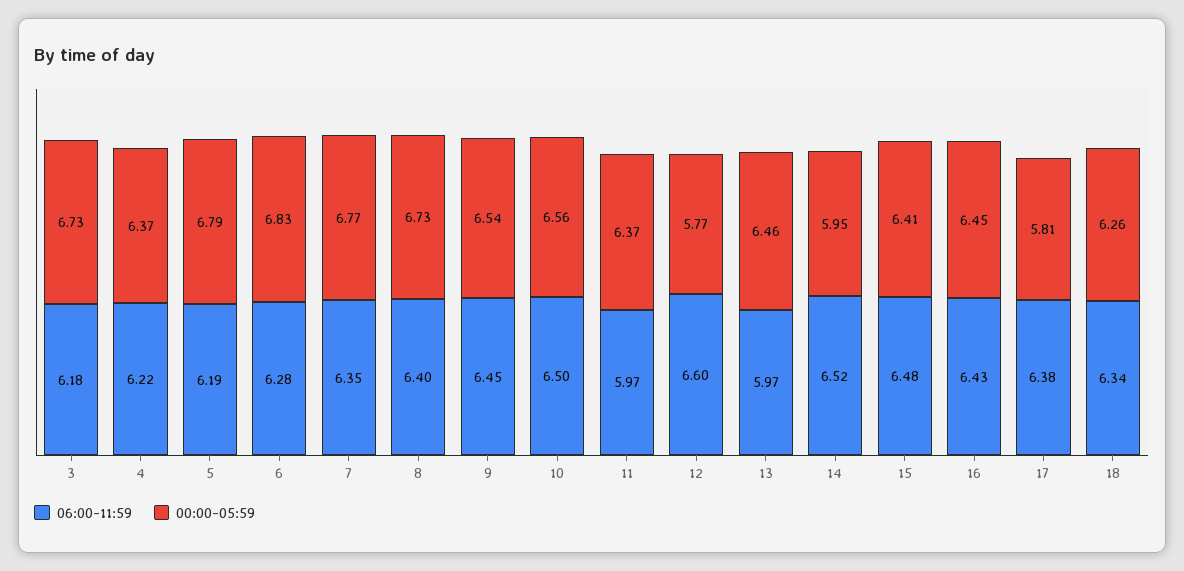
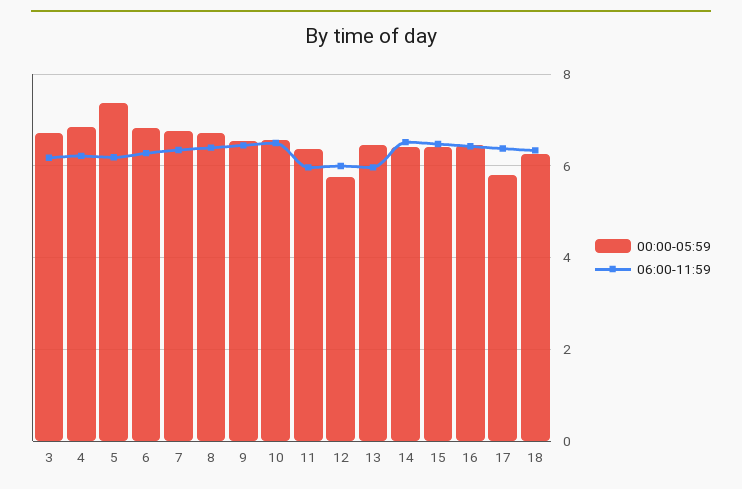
00:00-05:59, 4: 6.37 -> 6.8
00:00-05:59, 5: 6.79 -> 7.4
06:00-11:59, 12: 6.6 -> 6
00:00-05:59, 14: 5.95 -> 6.4

